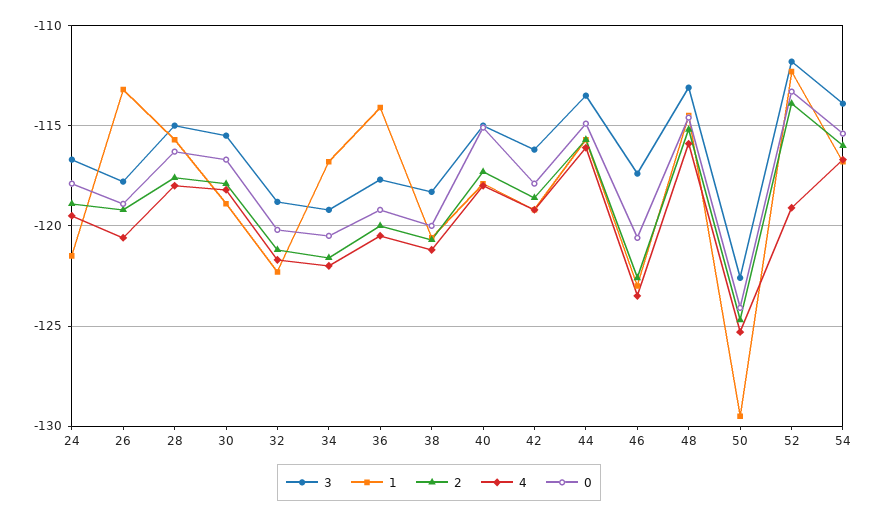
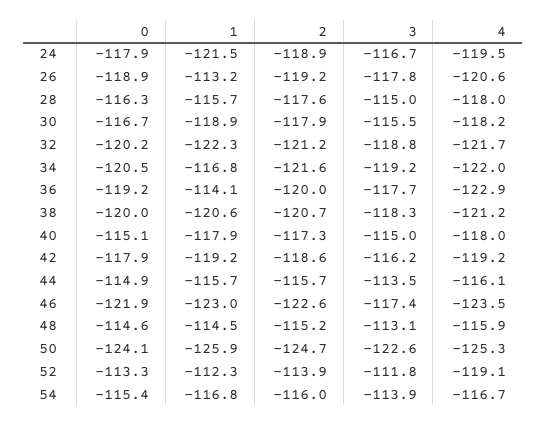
4, 36: -120.5 -> -122.9
0, 46: -120.5 -> -121.9
1, 50: -129.5 -> -125.9

